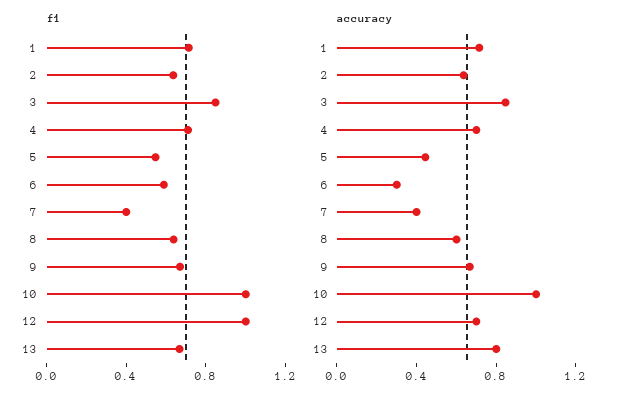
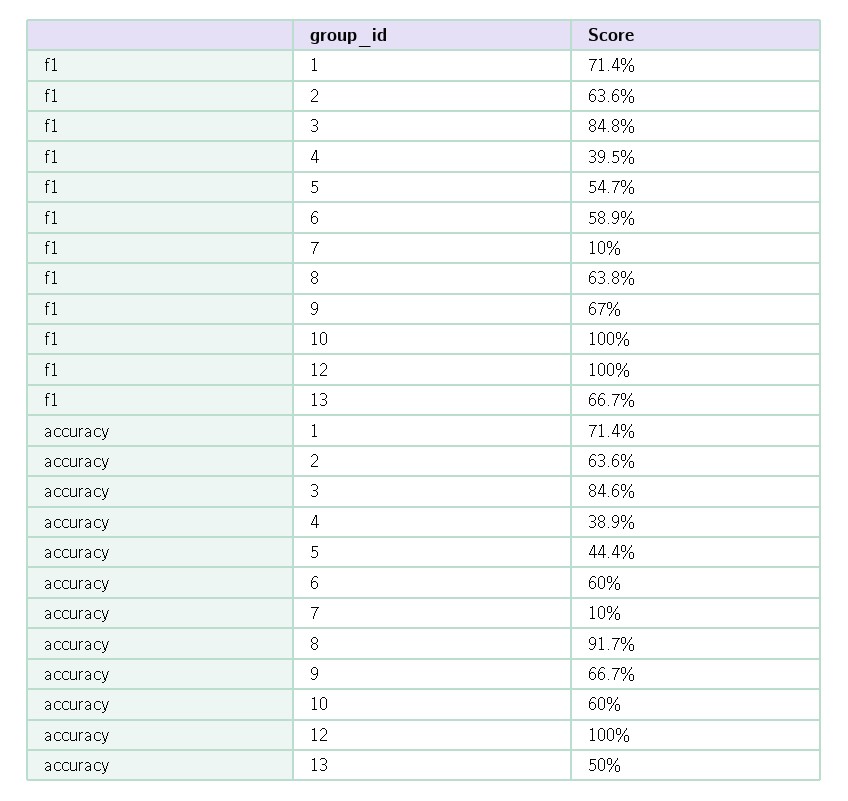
f1, 4: 0.7 -> 0.395
f1, 7: 0.4 -> 0.1
accuracy, 4: 0.7 -> 0.389
accuracy, 6: 0.3 -> 0.6
accuracy, 7: 0.4 -> 0.1
accuracy, 8: 0.6 -> 0.917
accuracy, 10: 1 -> 0.6
accuracy, 12: 0.7 -> 1
accuracy, 13: 0.8 -> 0.5

